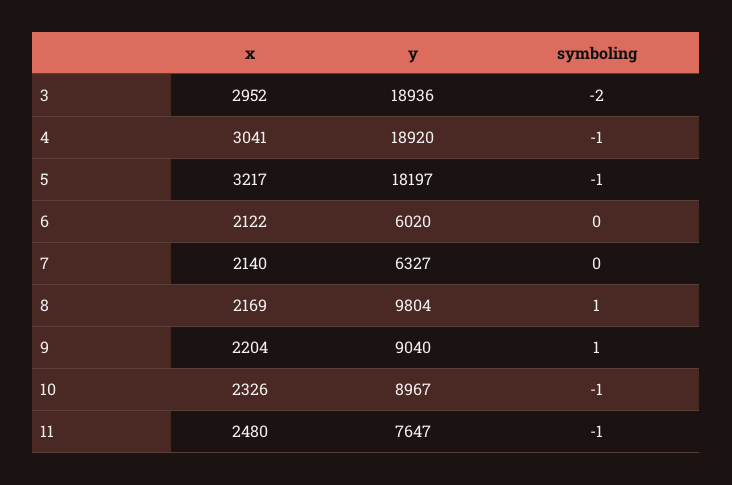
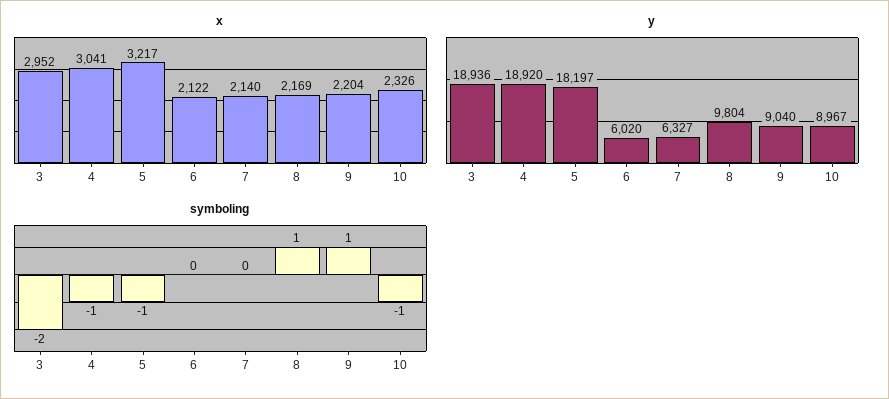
x, 11: 2480 -> none
y, 11: 7647 -> none
symboling, 11: -1 -> none

